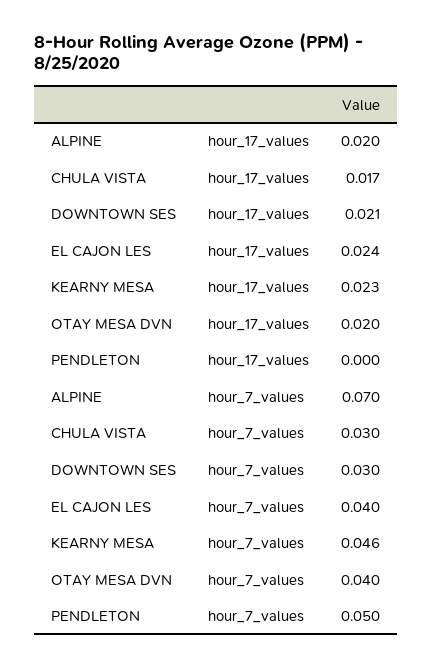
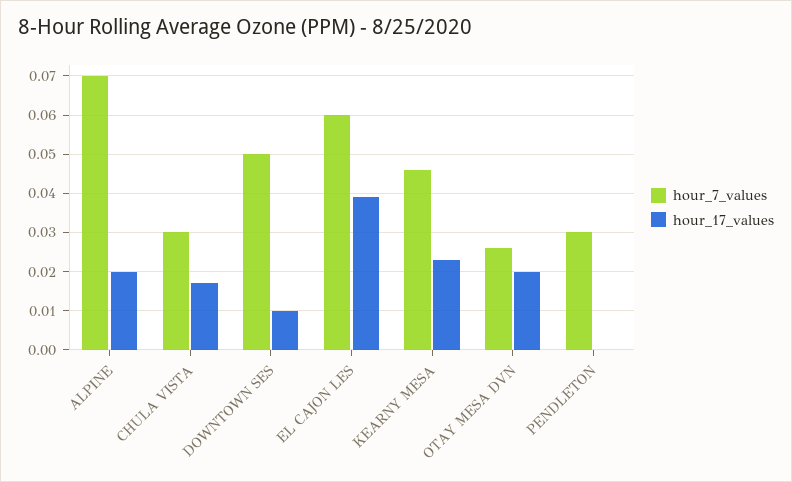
hour_17_values, DOWNTOWN SES: 0.021 -> 0.01
hour_17_values, EL CAJON LES: 0.024 -> 0.04
hour_7_values, DOWNTOWN SES: 0.03 -> 0.05
hour_7_values, EL CAJON LES: 0.04 -> 0.06
hour_7_values, OTAY MESA DVN: 0.04 -> 0.025
hour_7_values, PENDLETON: 0.05 -> 0.03

